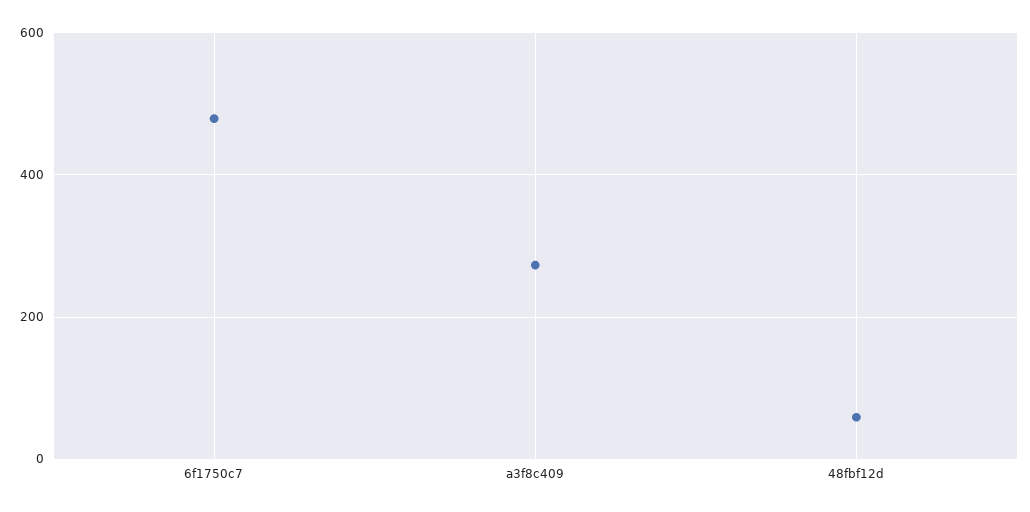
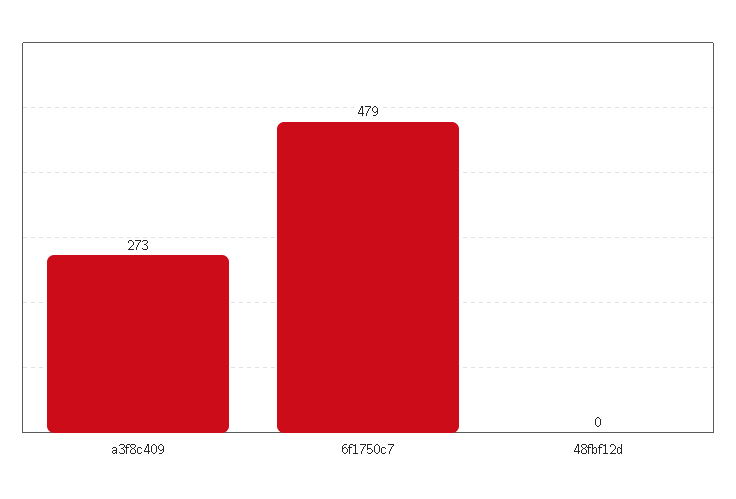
48fbf12d: 60 -> 0

